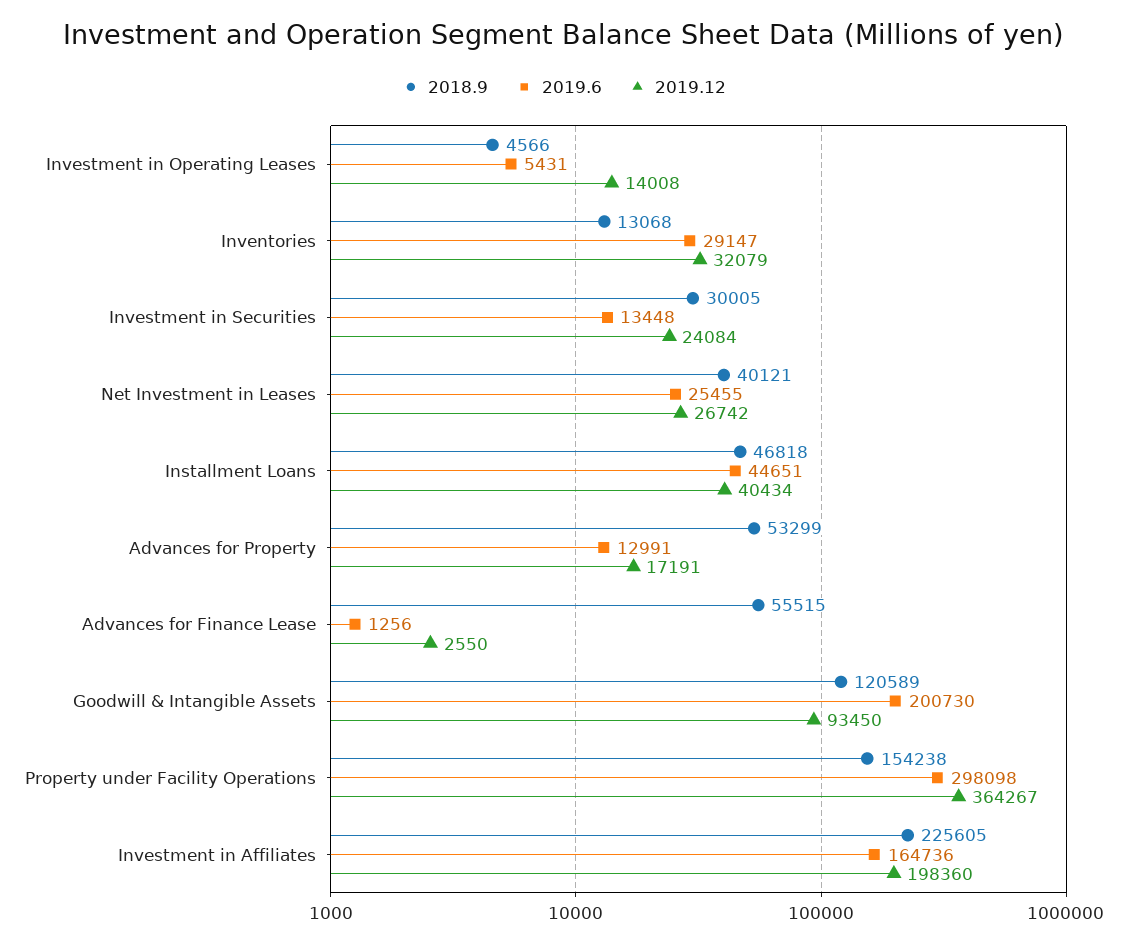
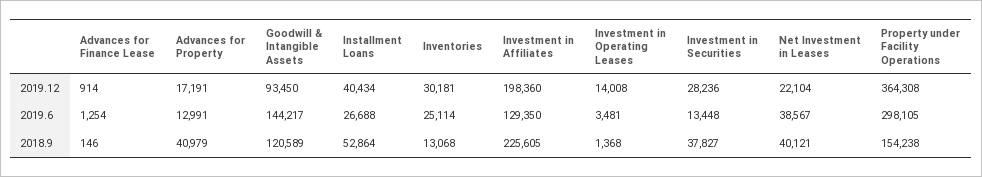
2018.9, Investment in Operating Leases: 4566 -> 1368
2019.6, Investment in Operating Leases: 5431 -> 3481
2019.6, Inventories: 29147 -> 25114
2019.12, Inventories: 32079 -> 30181
2018.9, Investment in Securities: 30005 -> 37827
2019.12, Investment in Securities: 24084 -> 28236
2019.6, Net Investment in Leases: 25455 -> 38567
2019.12, Net Investment in Leases: 26742 -> 22104
2018.9, Installment Loans: 46818 -> 52864
2019.6, Installment Loans: 44651 -> 26688
2018.9, Advances for Property: 53299 -> 40979
2018.9, Advances for Finance Lease: 55515 -> 146
2019.6, Advances for Finance Lease: 1256 -> 1254
2019.12, Advances for Finance Lease: 2550 -> 914
2019.6, Goodwill & Intangible Assets: 200730 -> 144217
2019.6, Property under Facility Operations: 298098 -> 298105
2019.12, Property under Facility Operations: 364267 -> 364308
2019.6, Investment in Affiliates: 164736 -> 129350

